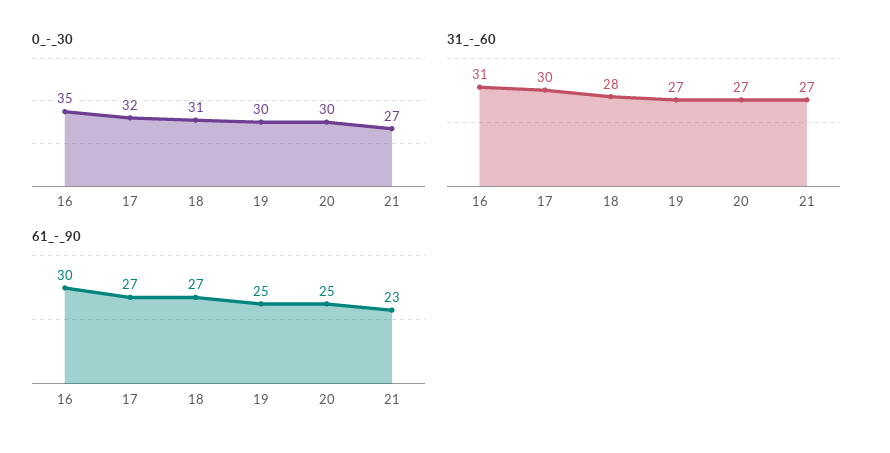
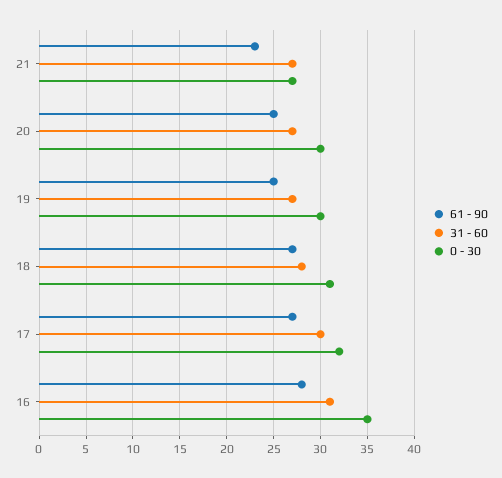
61_-_90, 16: 30 -> 28

